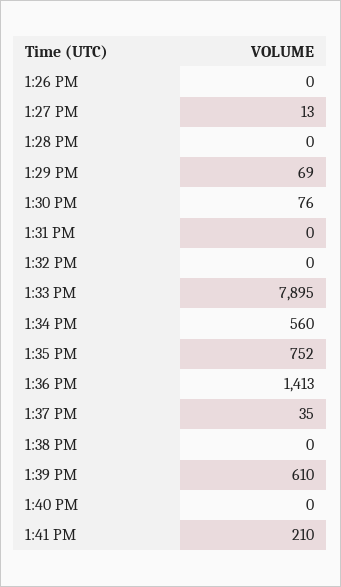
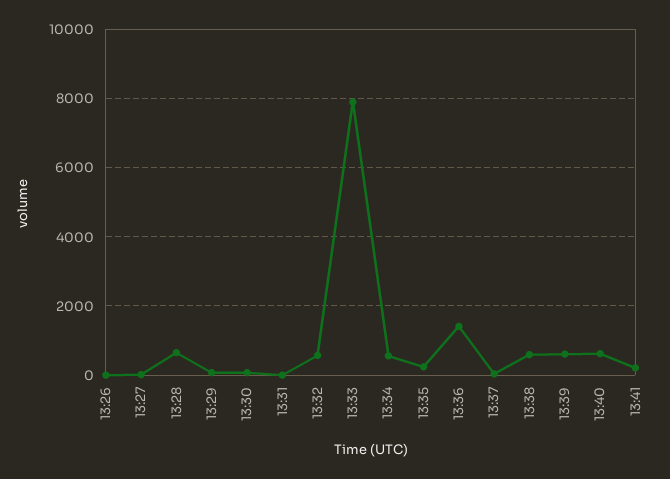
1:28 PM: 0 -> 600
1:32 PM: 0 -> 600
1:35 PM: 752 -> 200
1:38 PM: 0 -> 600
1:40 PM: 0 -> 600

